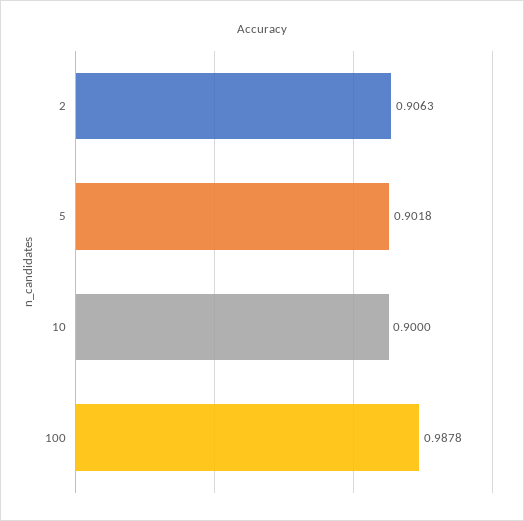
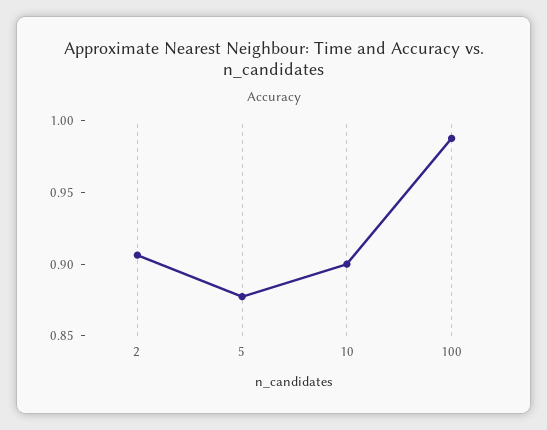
5: 0.9018 -> 0.88

